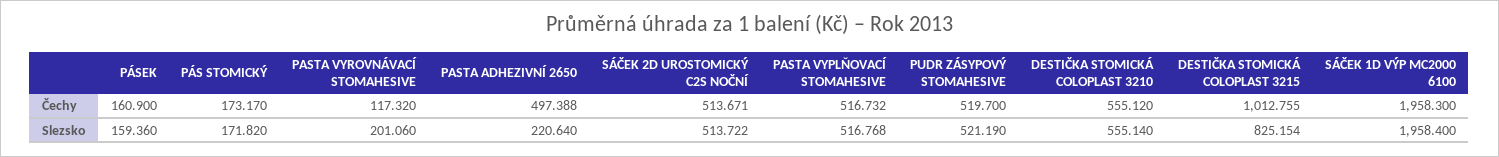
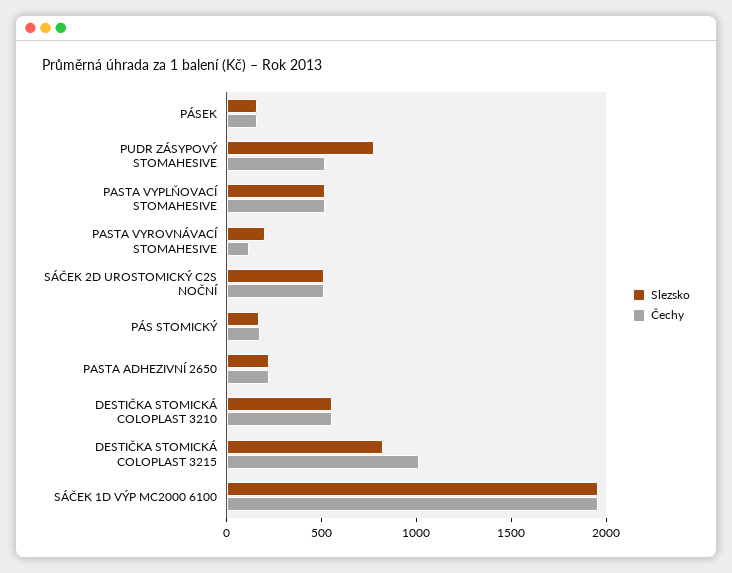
Čechy, PASTA ADHEZIVNÍ 2650: 497.388 -> 200
Slezsko, PUDR ZÁSYPOVÝ STOMAHESIVE: 521.19 -> 800

